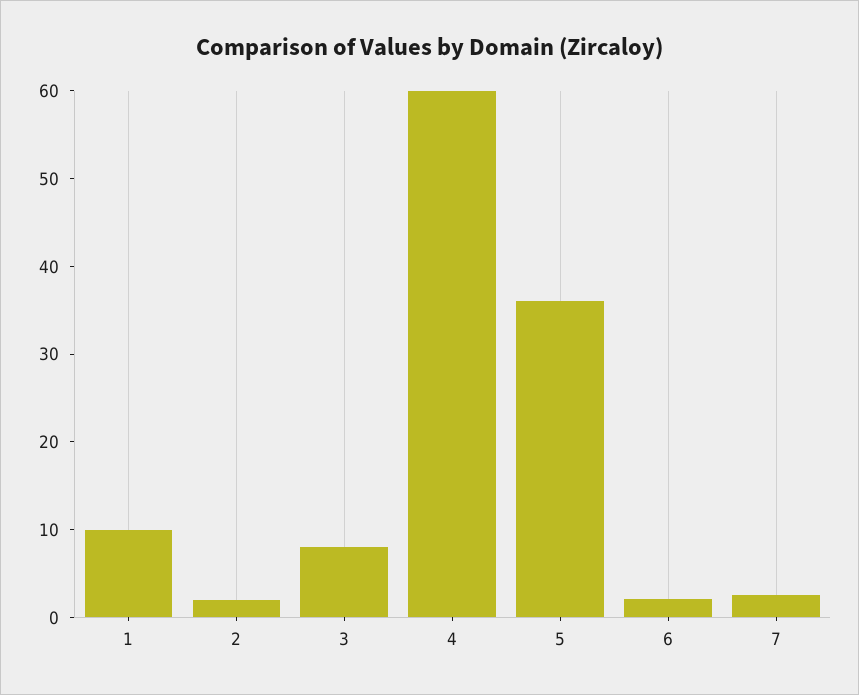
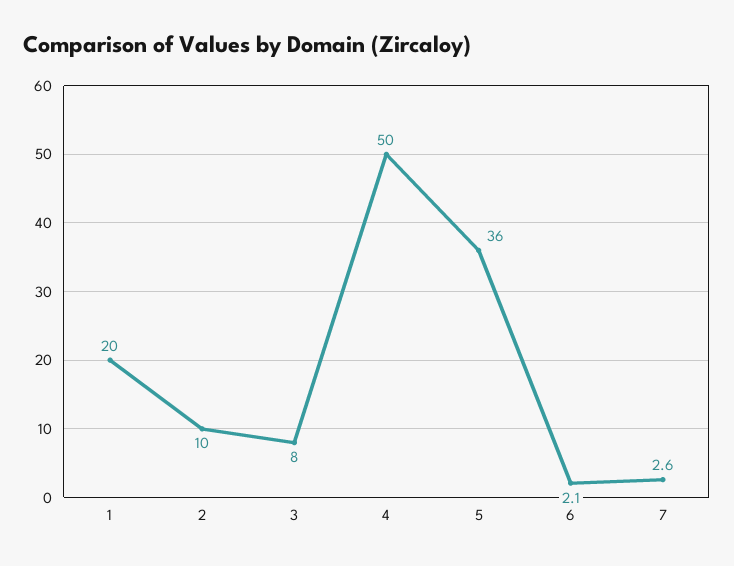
1: 10 -> 20
2: 2 -> 10
4: 60 -> 50

